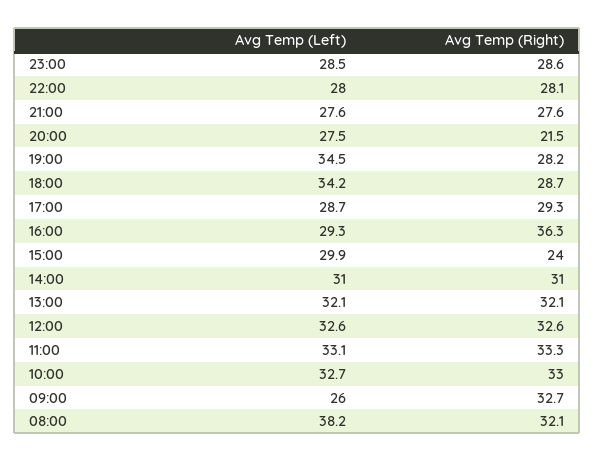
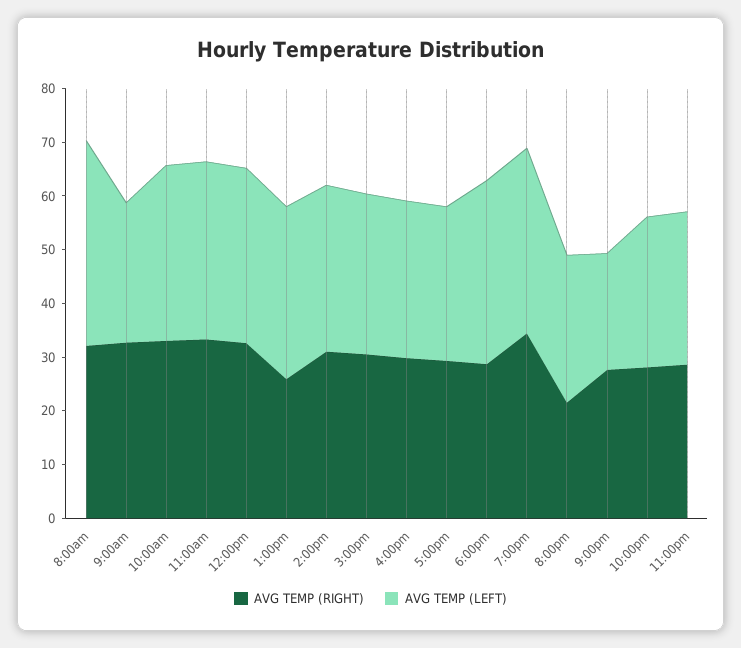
Avg Temp (Left), 21:00: 27.6 -> 22
Avg Temp (Right), 19:00: 28.2 -> 34
Avg Temp (Right), 16:00: 36.3 -> 30
Avg Temp (Right), 15:00: 24 -> 30
Avg Temp (Right), 13:00: 32.1 -> 26

